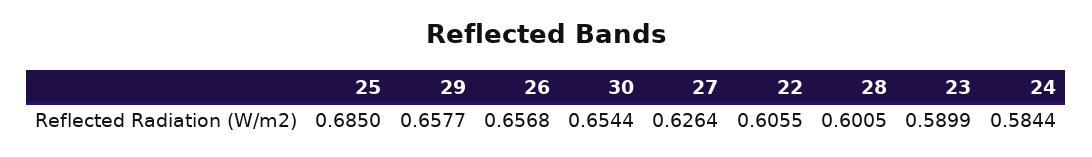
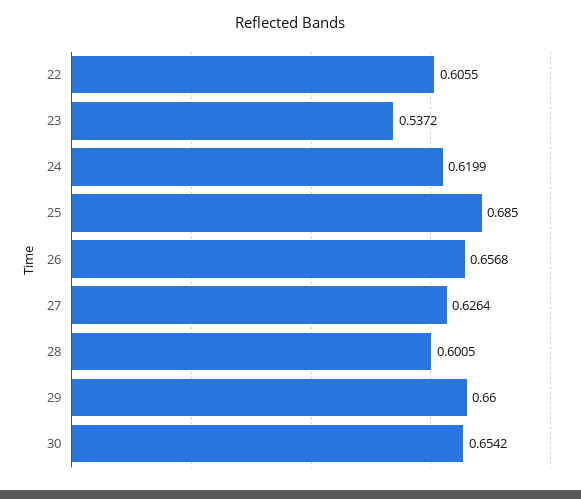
29: 0.6577 -> 0.66
30: 0.6544 -> 0.6542
23: 0.5899 -> 0.5372
24: 0.5844 -> 0.6199

